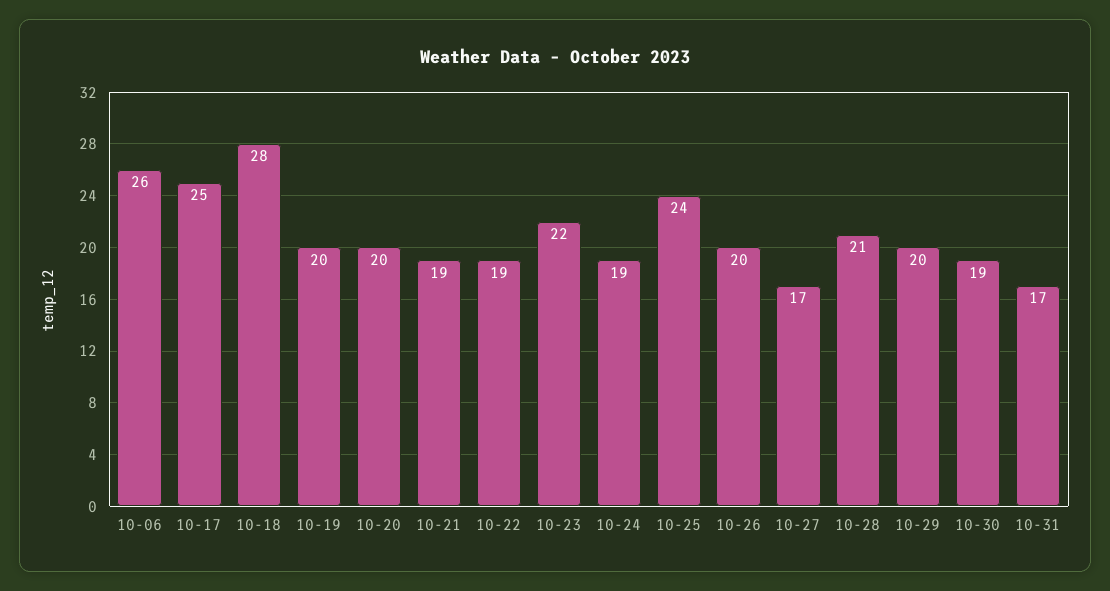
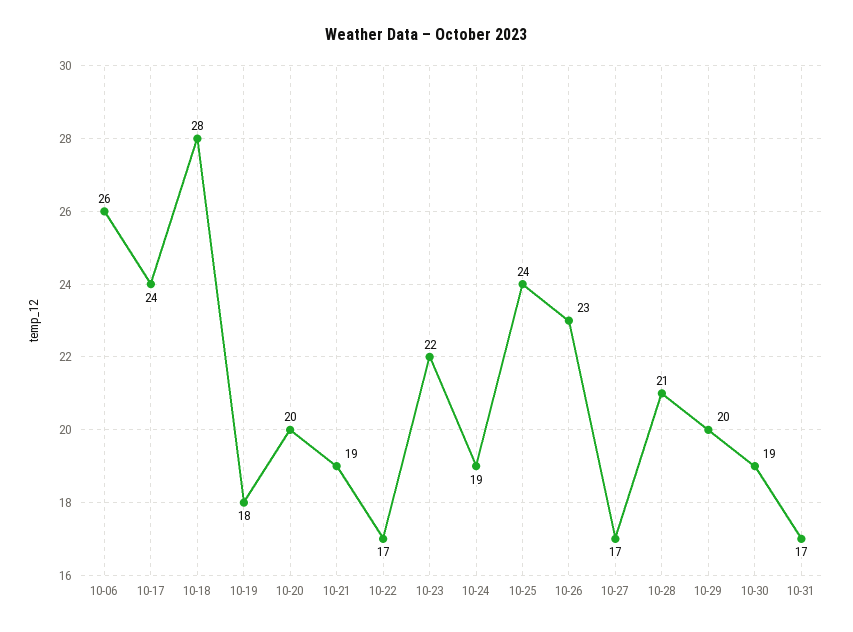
10-17: 25 -> 24
10-19: 20 -> 18
10-22: 19 -> 17
10-26: 20 -> 23

